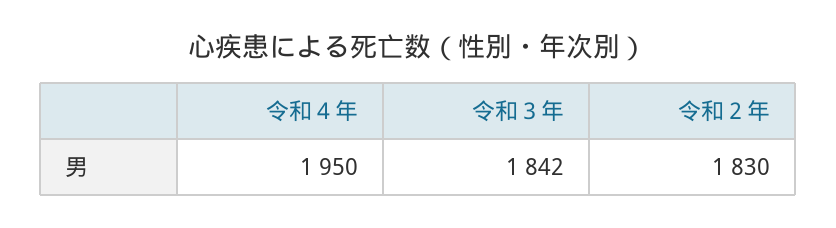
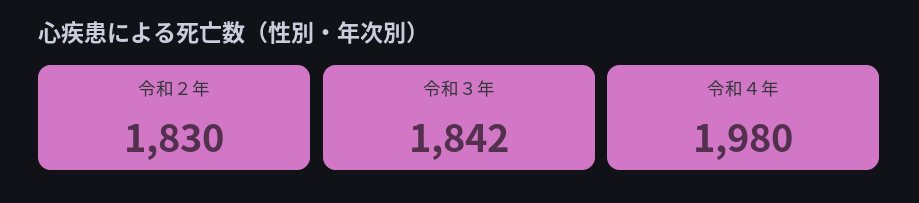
令和４年: 1950 -> 1980

